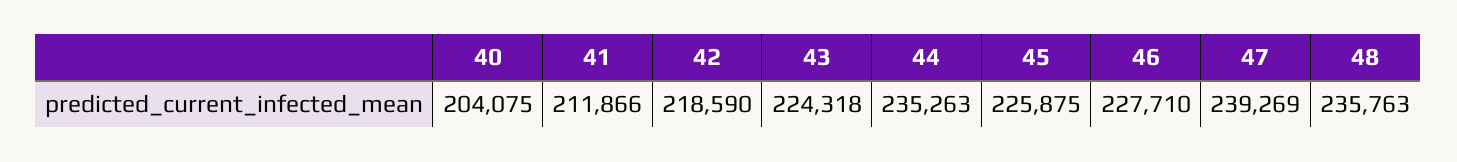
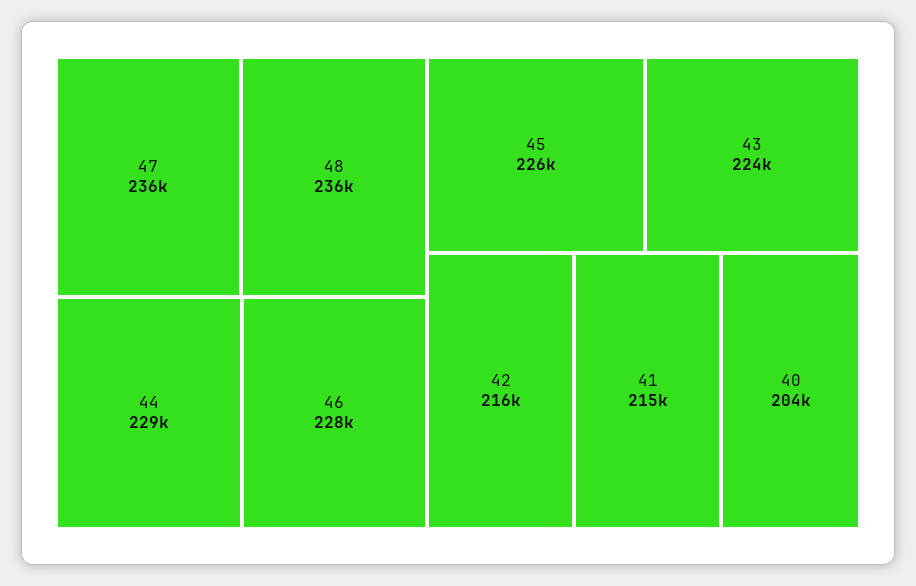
41: 211866 -> 215000
42: 218590 -> 216000
44: 235263 -> 229000
47: 239269 -> 236000

